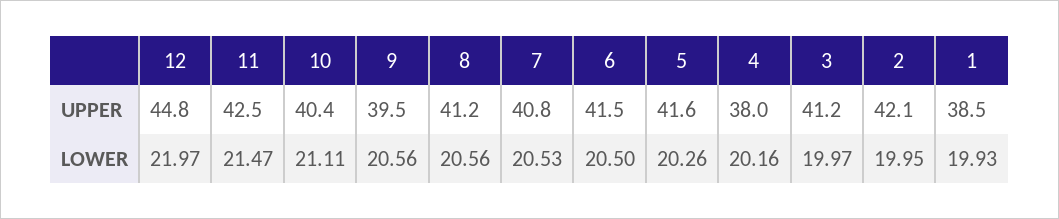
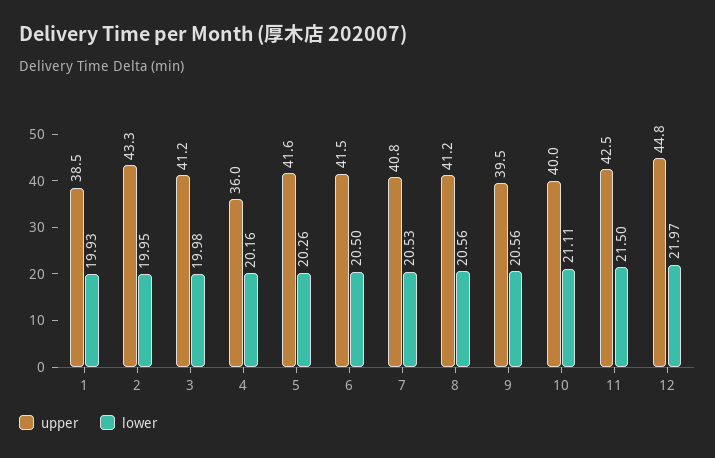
UPPER, 10: 40.4 -> 40
UPPER, 4: 38 -> 36
UPPER, 2: 42.1 -> 43.3
LOWER, 11: 21.47 -> 21.5
LOWER, 3: 19.97 -> 19.98

